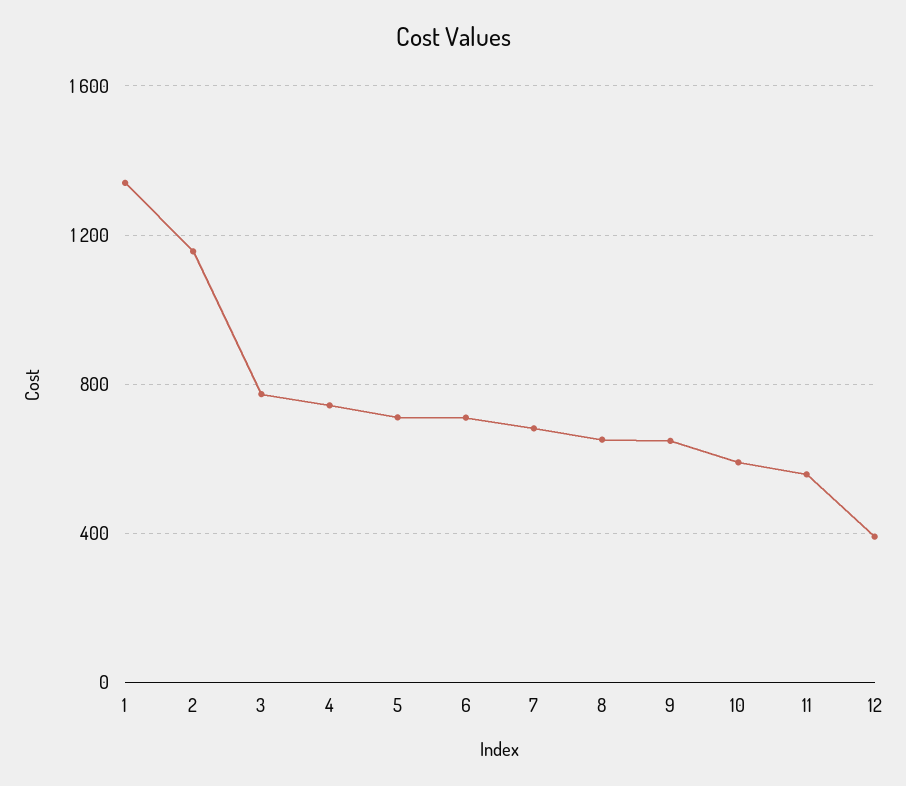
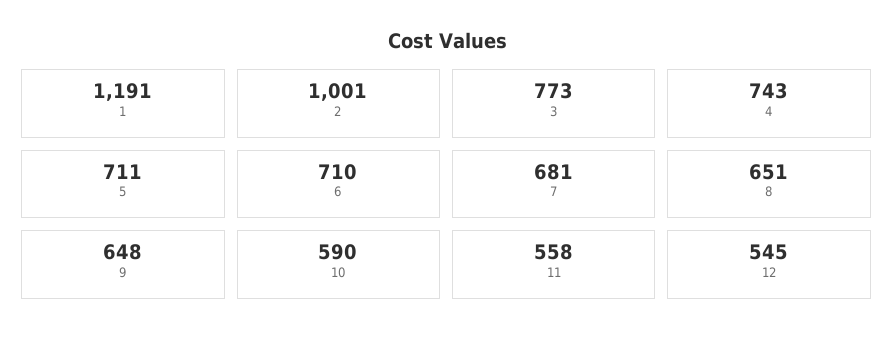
1: 1350 -> 1191
2: 1150 -> 1001
12: 400 -> 545

